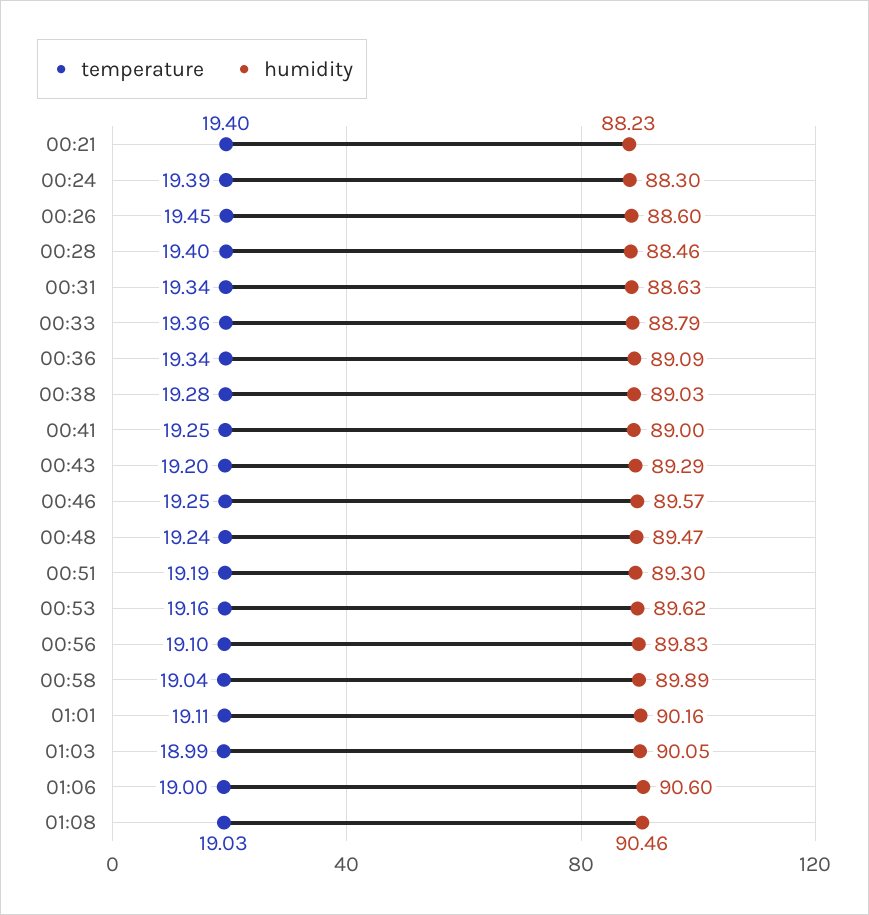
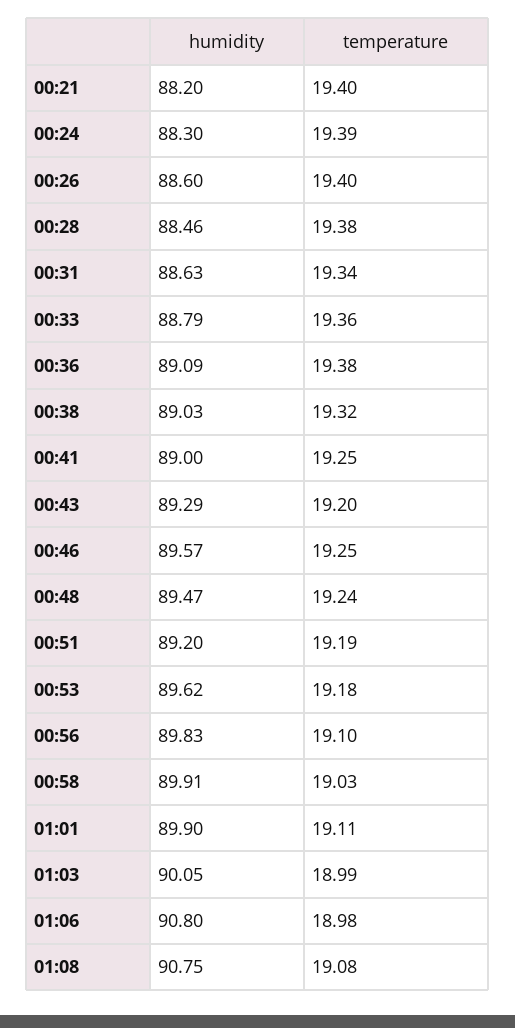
humidity, 00:21: 88.23 -> 88.2
temperature, 00:26: 19.45 -> 19.4
temperature, 00:28: 19.4 -> 19.38
temperature, 00:36: 19.34 -> 19.38
temperature, 00:38: 19.28 -> 19.32
humidity, 00:51: 89.3 -> 89.2
temperature, 00:53: 19.16 -> 19.18
temperature, 00:58: 19.04 -> 19.03
humidity, 00:58: 89.89 -> 89.91
humidity, 01:01: 90.16 -> 89.9
temperature, 01:06: 19 -> 18.98
humidity, 01:06: 90.6 -> 90.8
temperature, 01:08: 19.03 -> 19.08
humidity, 01:08: 90.46 -> 90.75

